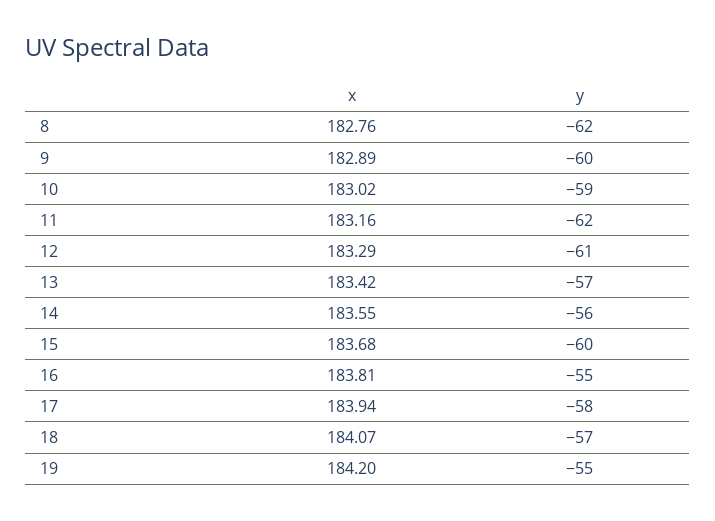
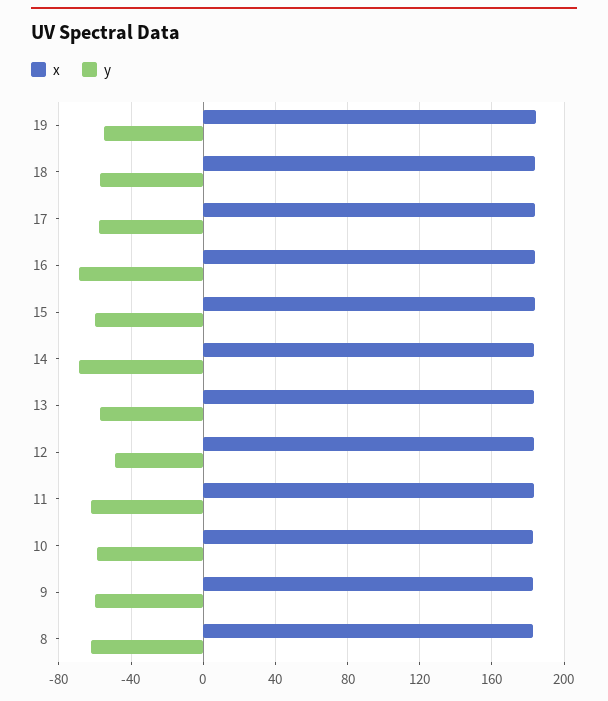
y, 12: -61 -> -50
y, 14: -56 -> -70
y, 16: -55 -> -70

